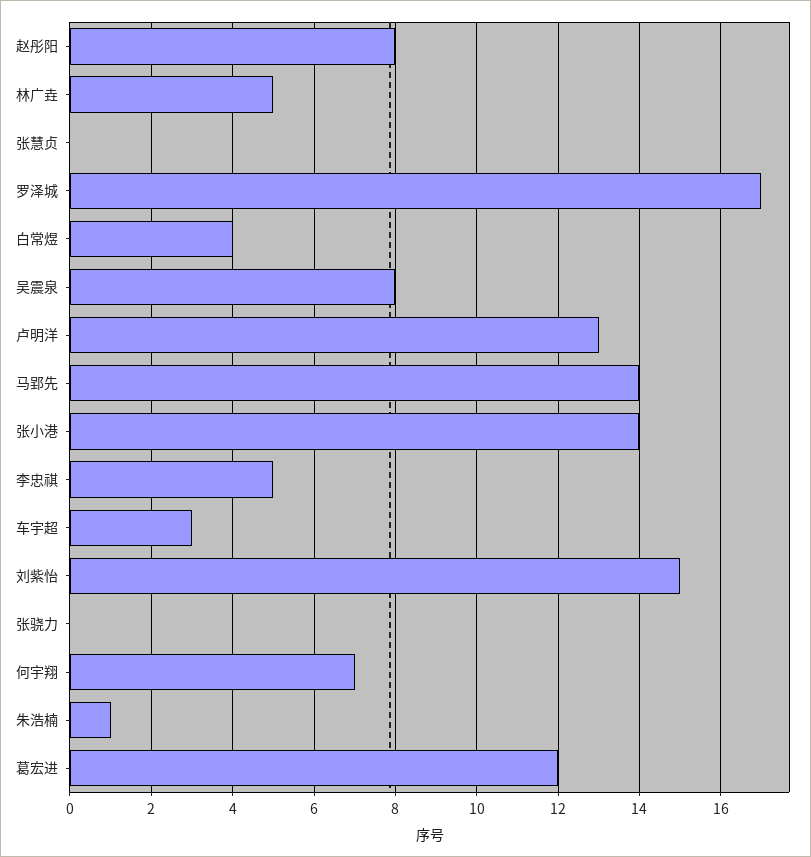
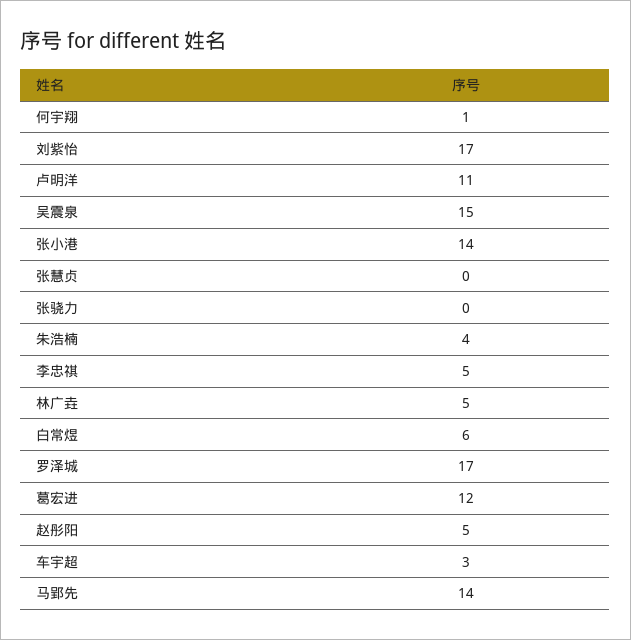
赵彤阳: 8 -> 5
白常煜: 4 -> 6
吴震泉: 8 -> 15
卢明洋: 13 -> 11
刘紫怡: 15 -> 17
何宇翔: 7 -> 1
朱浩楠: 1 -> 4

